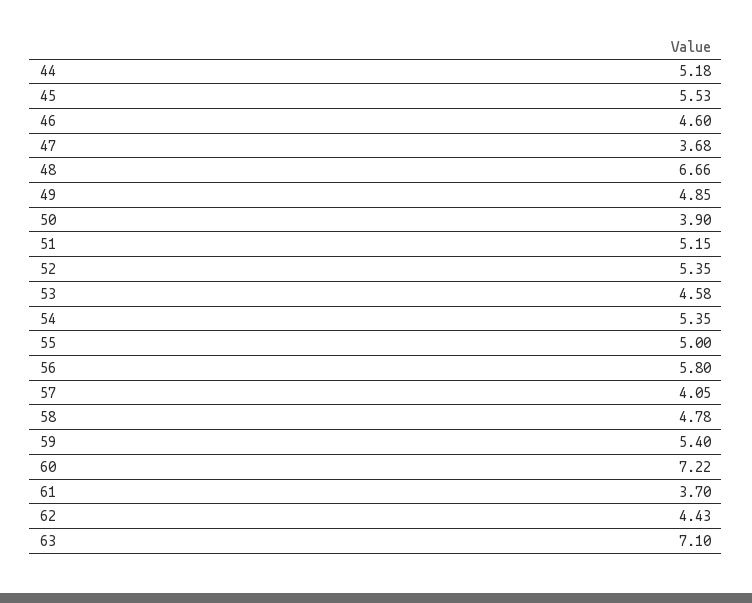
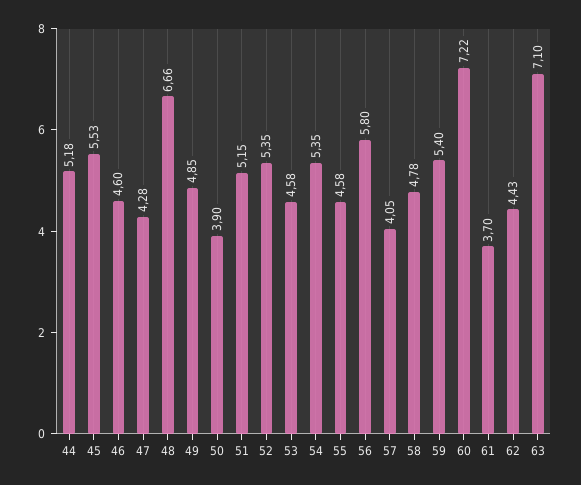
47: 3.68 -> 4.28
55: 5 -> 4.58

